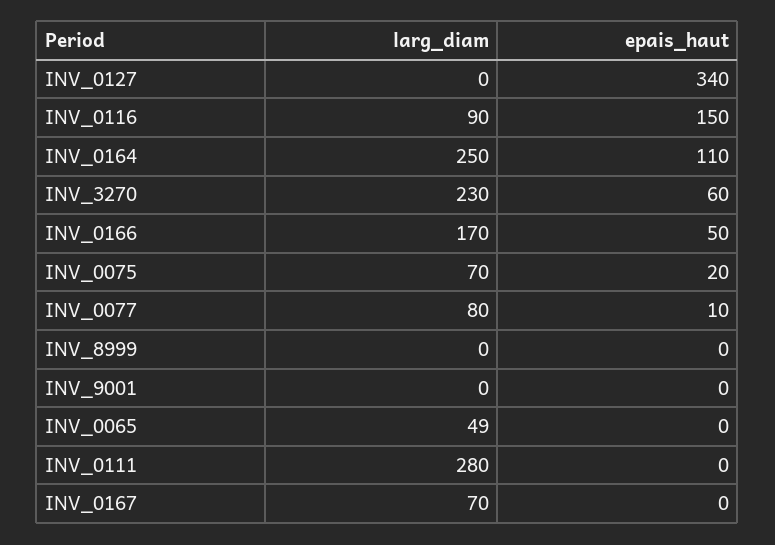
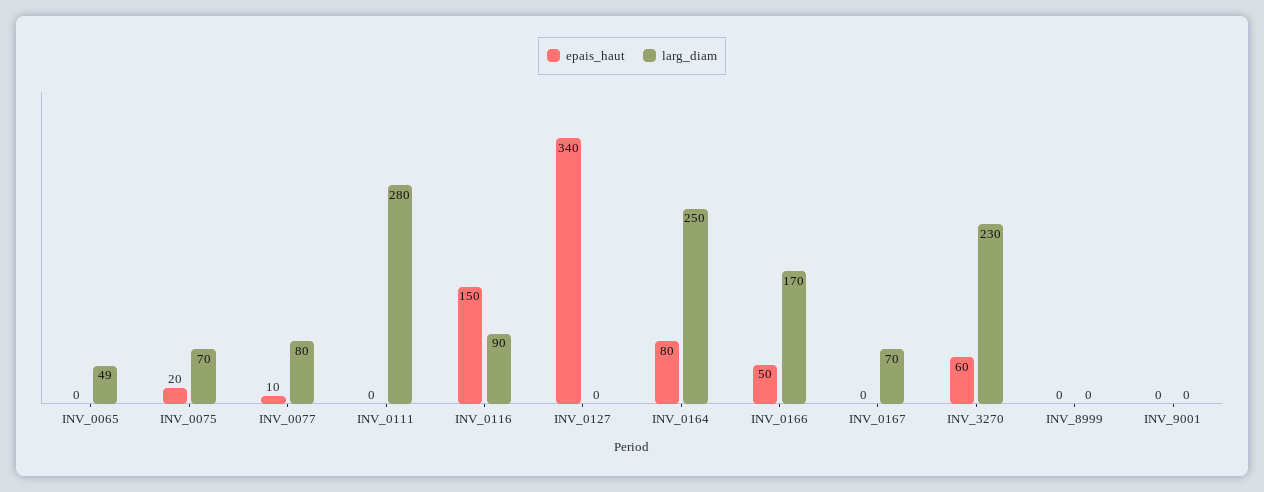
epais_haut, INV_0164: 110 -> 80

